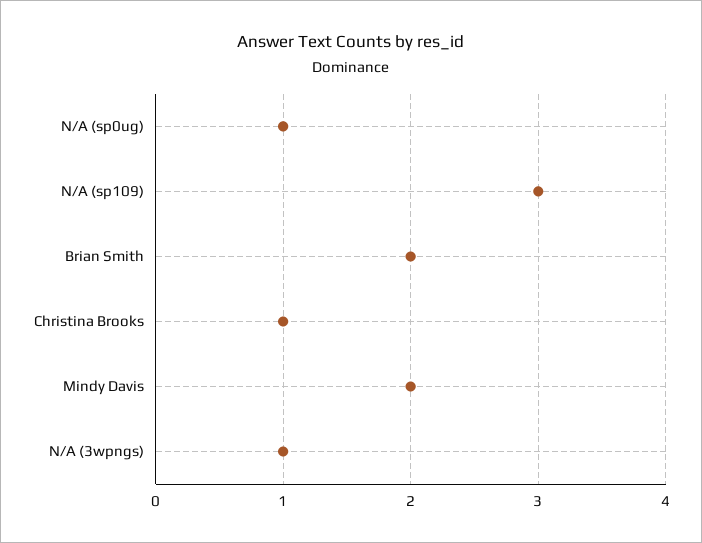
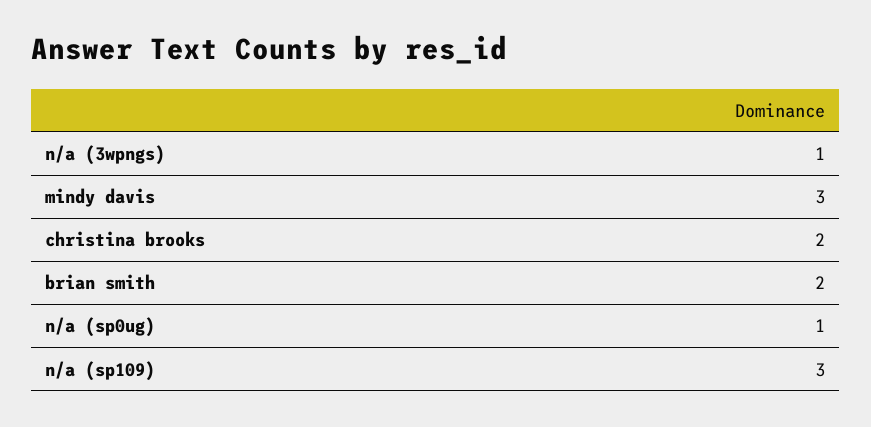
Christina Brooks: 1 -> 2
Mindy Davis: 2 -> 3

